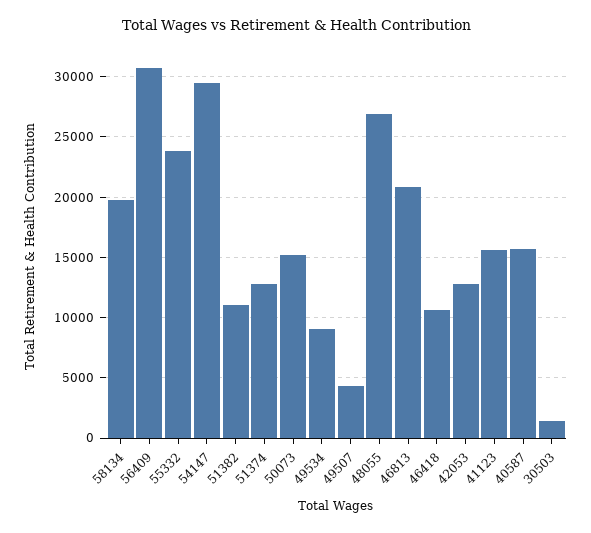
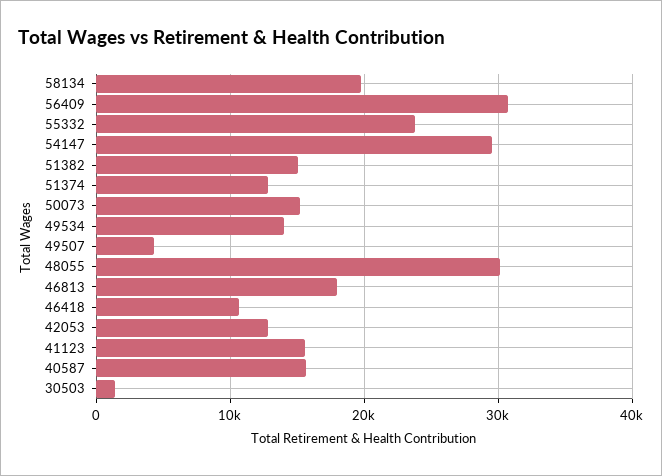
51382: 11000 -> 15000
49534: 9000 -> 14000
48055: 27000 -> 30000
46813: 21000 -> 18000

